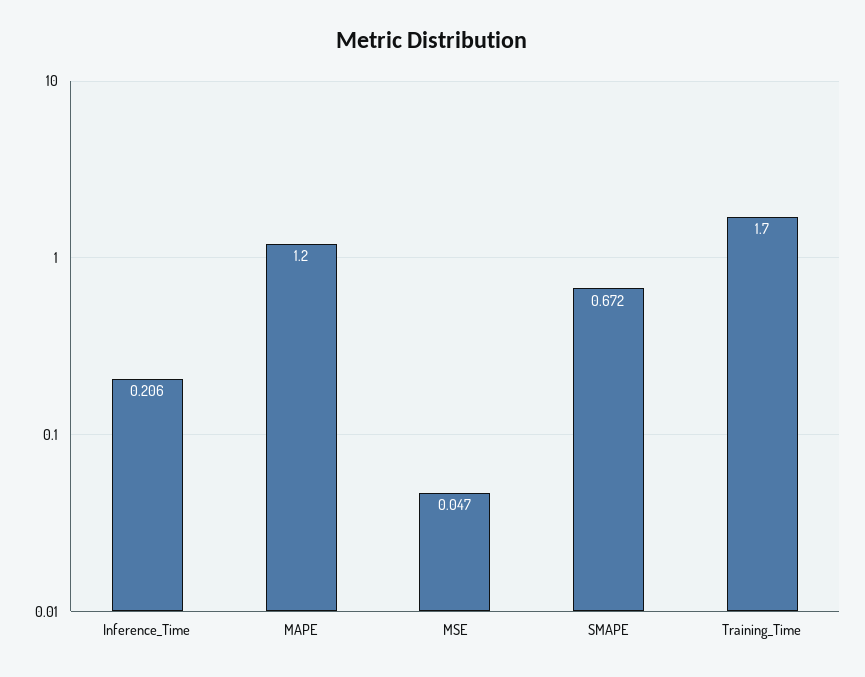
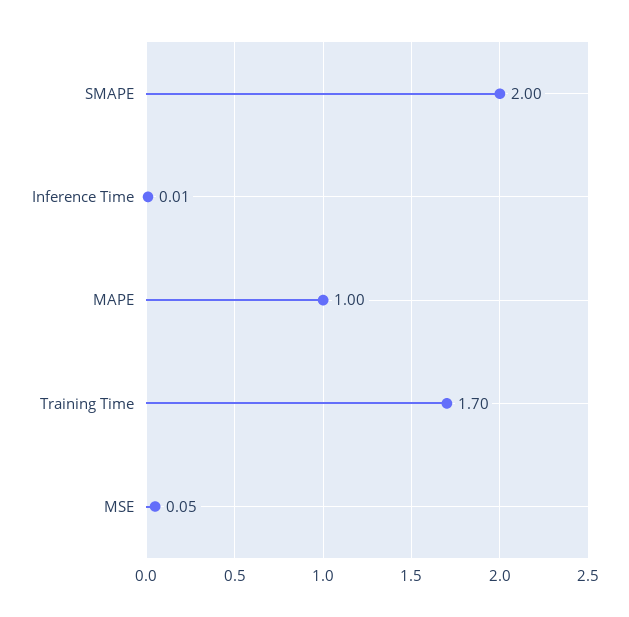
Inference_Time: 0.206 -> 0.01
MAPE: 1.2 -> 1
SMAPE: 0.672 -> 2

